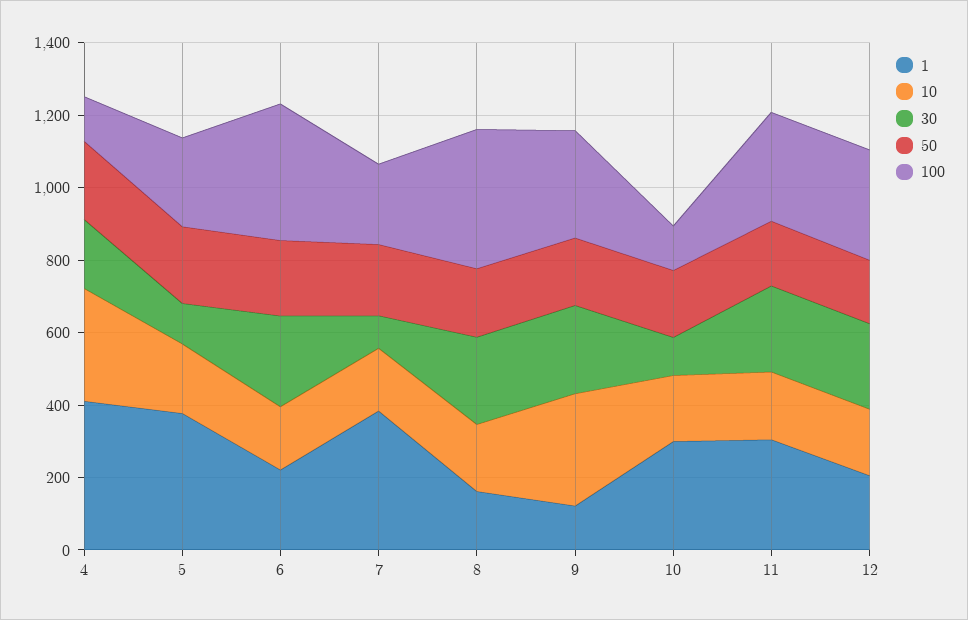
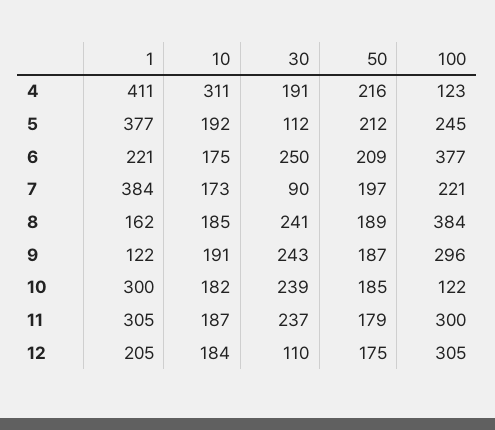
10, 9: 300 -> 191
30, 10: 100 -> 239
30, 12: 250 -> 110

